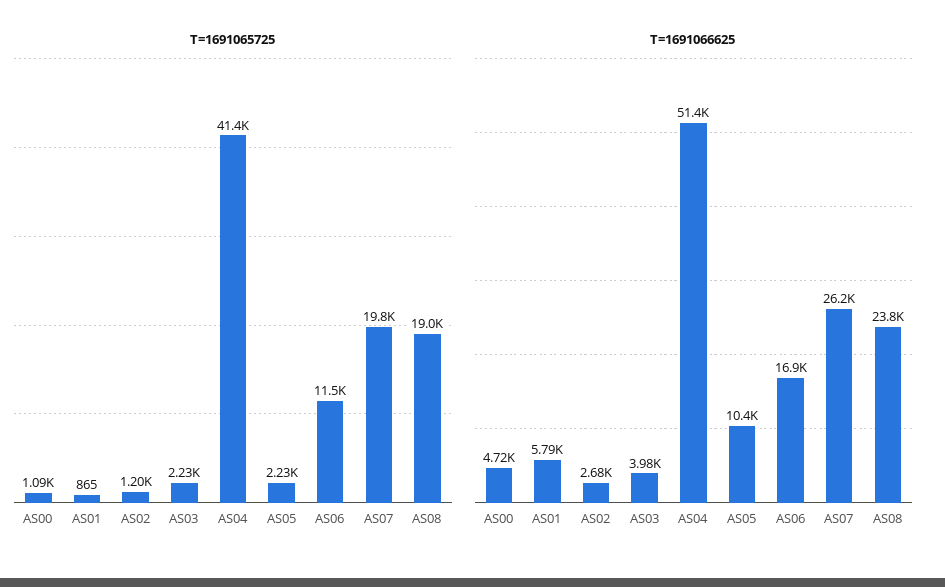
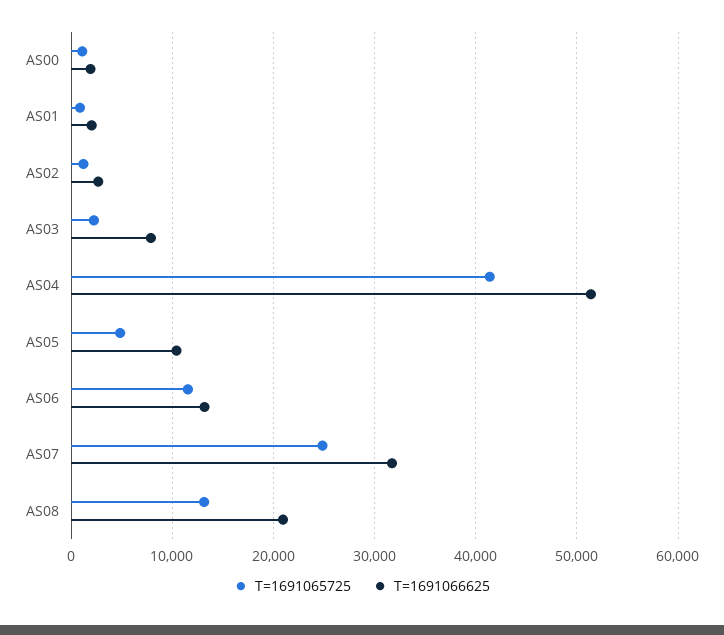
T=1691065725, AS05: 2230 -> 5000
T=1691065725, AS07: 19800 -> 25000
T=1691065725, AS08: 19000 -> 13000
T=1691066625, AS00: 4720 -> 2000
T=1691066625, AS01: 5790 -> 2000
T=1691066625, AS03: 3980 -> 8000
T=1691066625, AS06: 16900 -> 13000
T=1691066625, AS07: 26200 -> 32000
T=1691066625, AS08: 23800 -> 21000

